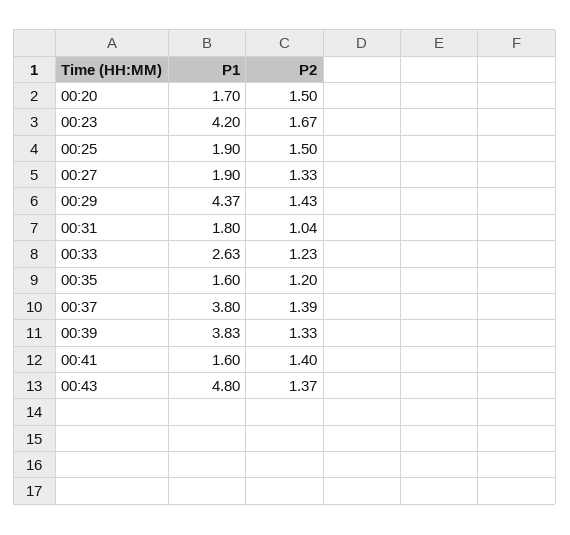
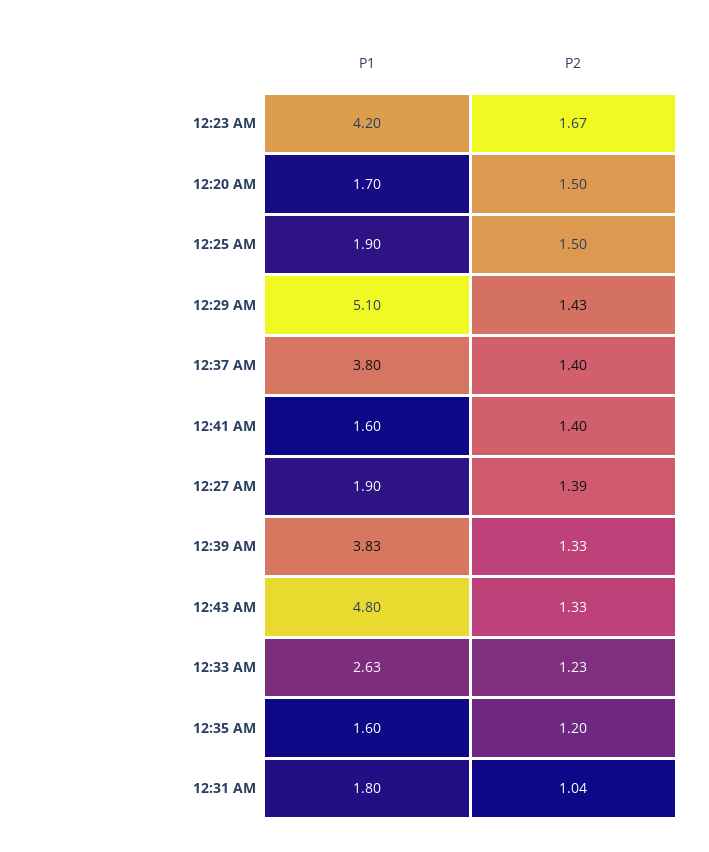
P2, 00:27: 1.33 -> 1.39
P1, 00:29: 4.37 -> 5.1
P2, 00:37: 1.39 -> 1.4
P2, 00:43: 1.37 -> 1.33

